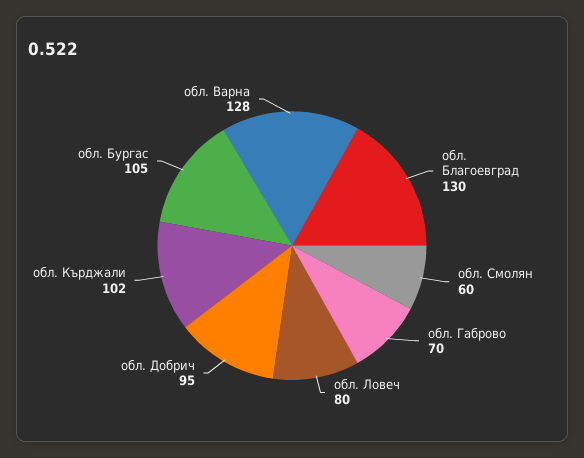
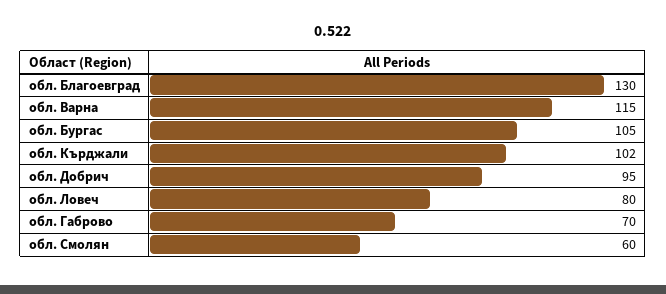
обл. Варна: 128 -> 115

